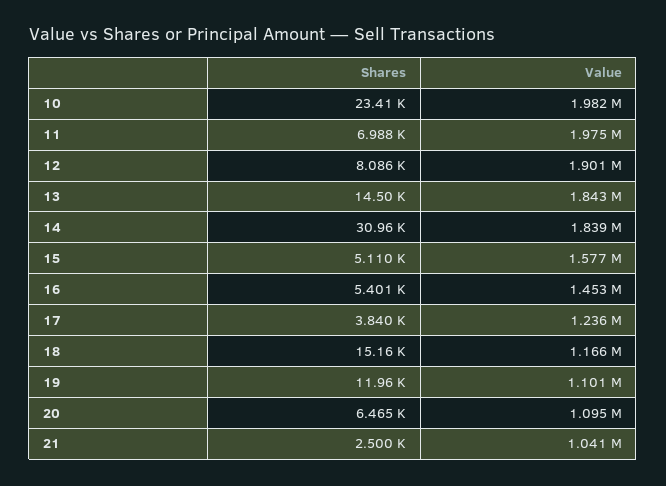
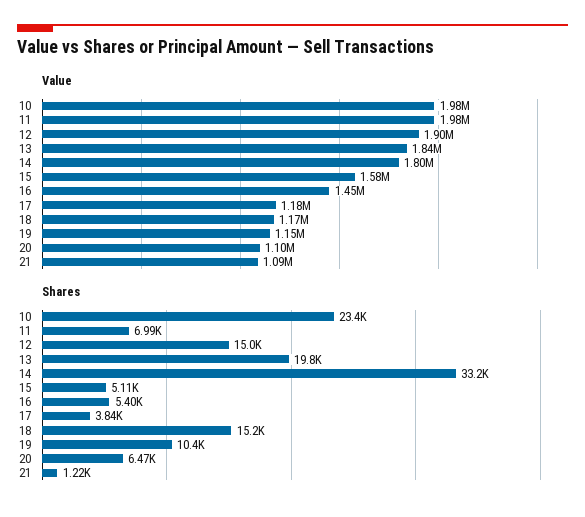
Shares, 12: 8086 -> 15000
Shares, 13: 14500 -> 19800
Shares, 14: 30960 -> 33200
Value, 14: 1839000 -> 1800000
Value, 17: 1236000 -> 1180000
Shares, 19: 11960 -> 10400
Value, 19: 1101000 -> 1150000
Shares, 21: 2500 -> 1220
Value, 21: 1041000 -> 1090000

